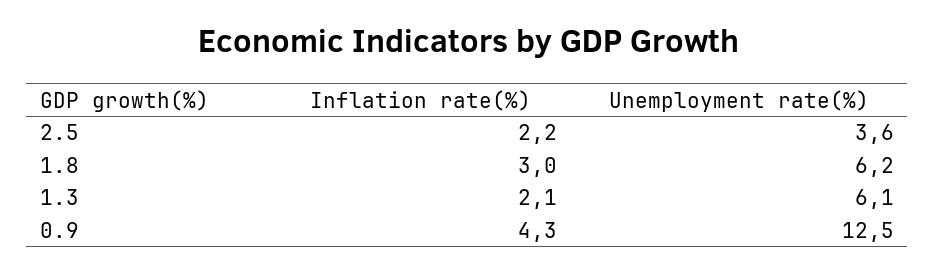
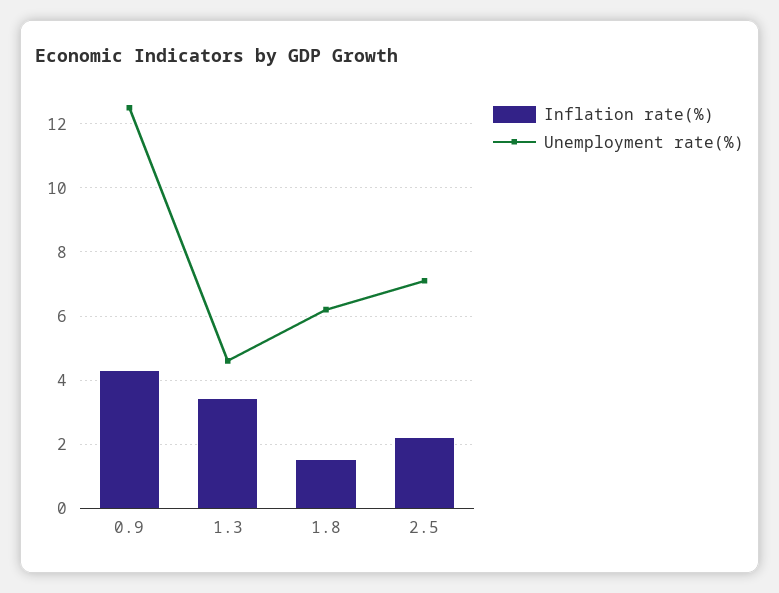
Unemployment rate(%), 2.5: 3.6 -> 7
Inflation rate(%), 1.8: 3 -> 1.5
Inflation rate(%), 1.3: 2.1 -> 3.5
Unemployment rate(%), 1.3: 6.1 -> 4.5

